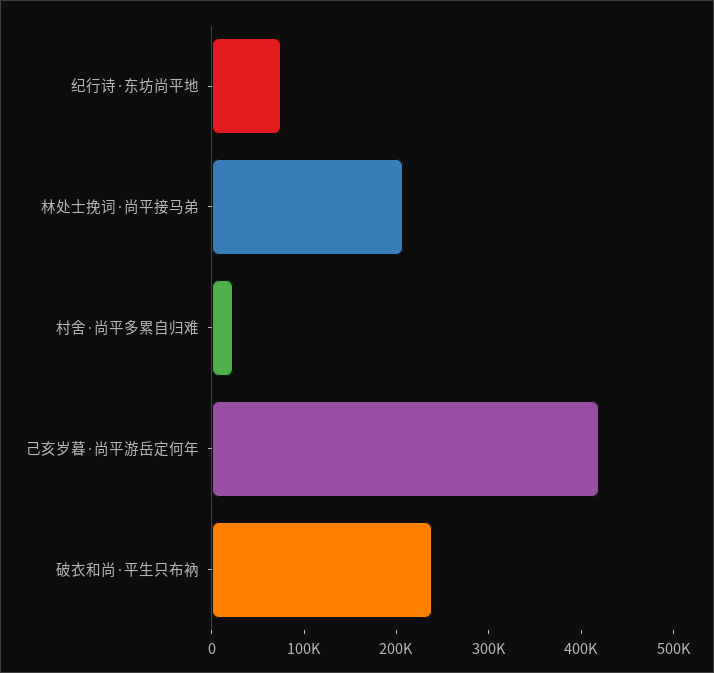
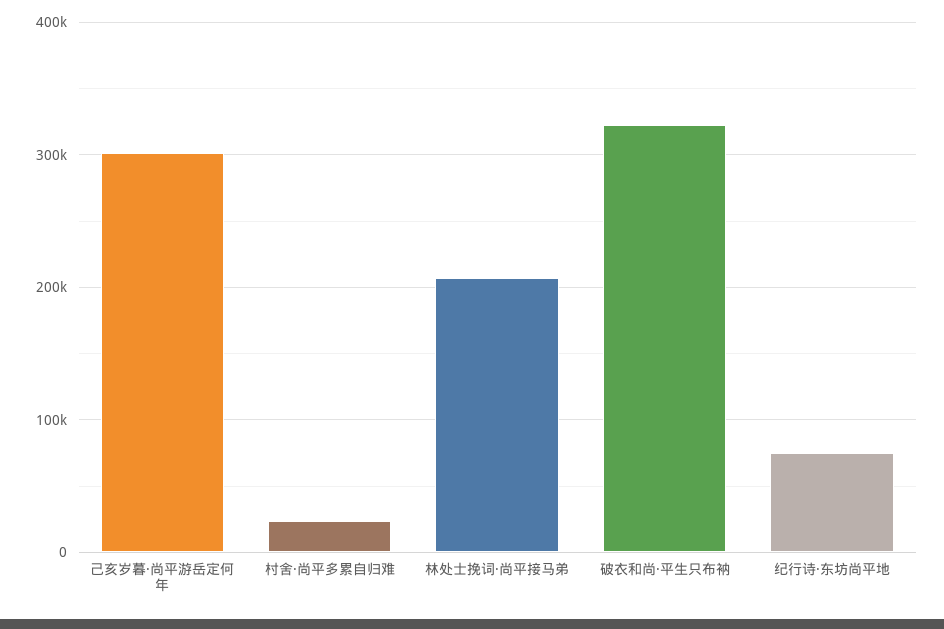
己亥岁暮·尚平游岳定何年: 420000 -> 300000
破衣和尚·平生只布衲: 240000 -> 320000

